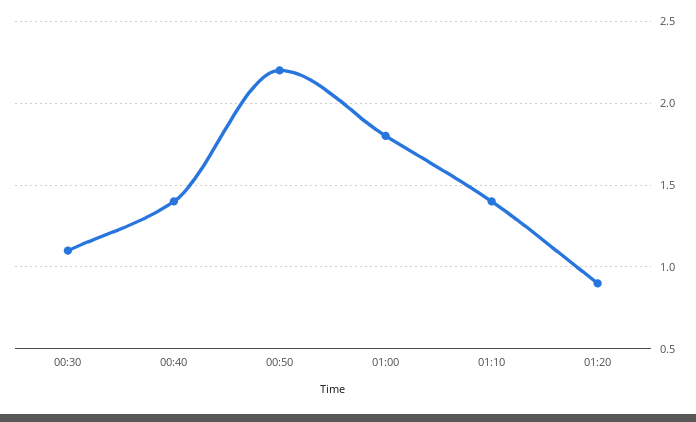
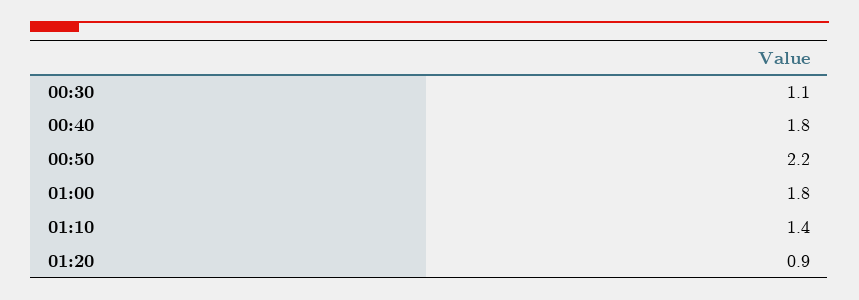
00:40: 1.4 -> 1.8

